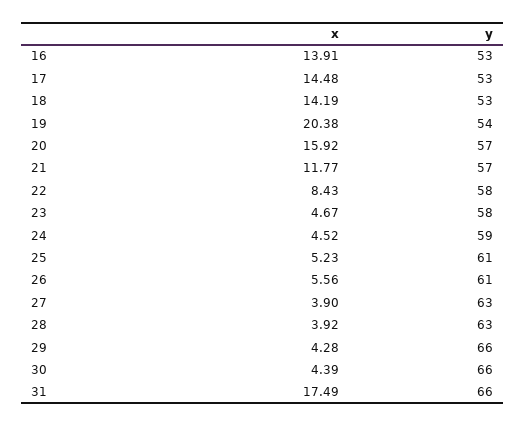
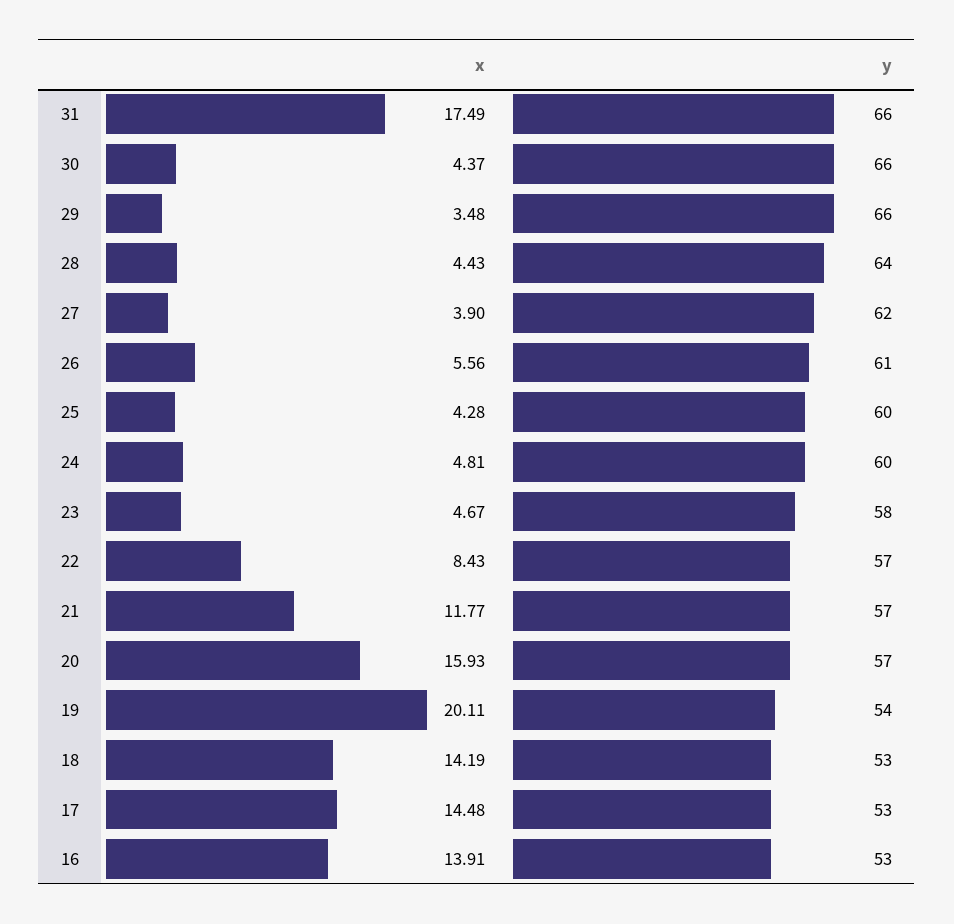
x, 19: 20.38 -> 20.11
x, 20: 15.92 -> 15.93
y, 22: 58 -> 57
x, 24: 4.52 -> 4.81
y, 24: 59 -> 60
x, 25: 5.23 -> 4.28
y, 25: 61 -> 60
y, 27: 63 -> 62
x, 28: 3.92 -> 4.43
y, 28: 63 -> 64
x, 29: 4.28 -> 3.48
x, 30: 4.39 -> 4.37

